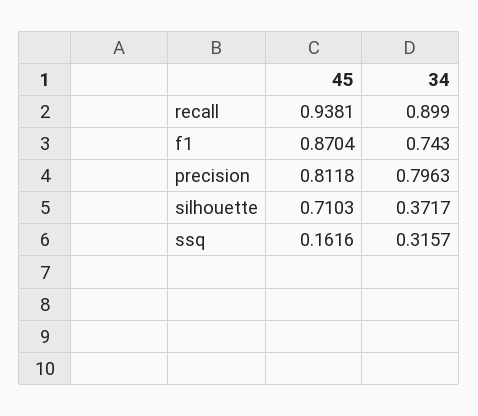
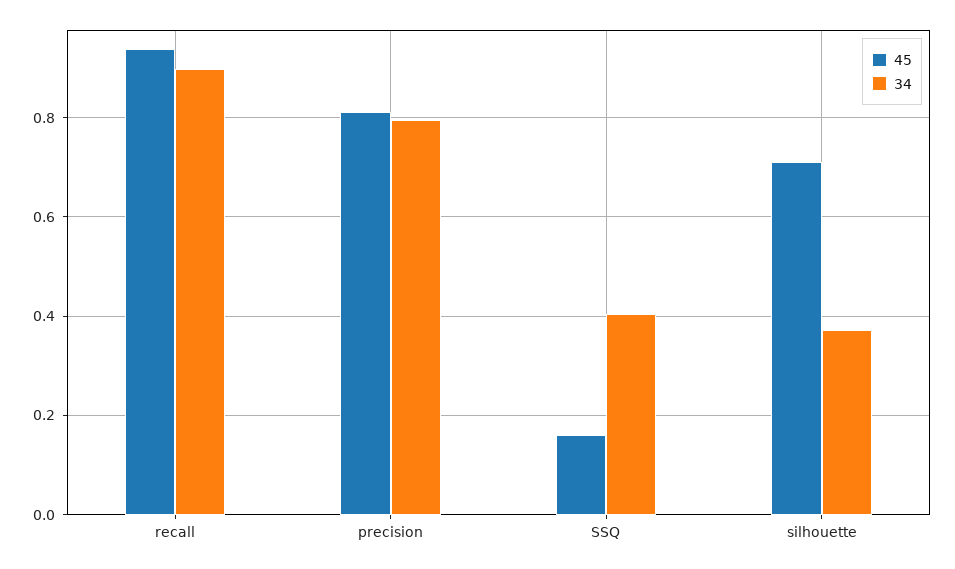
45, f1: 0.8704 -> none
34, f1: 0.743 -> none
34, ssq: 0.3157 -> 0.4

